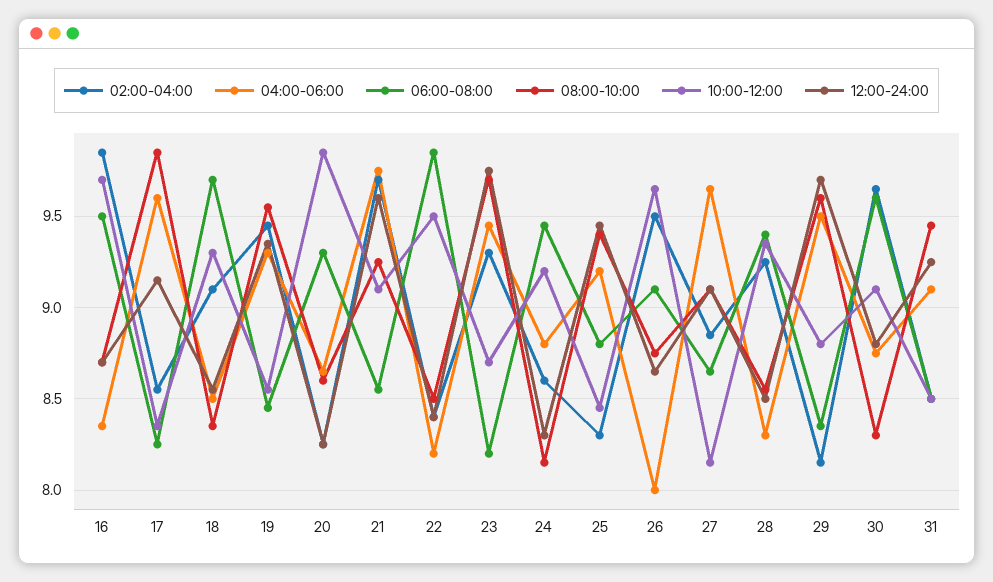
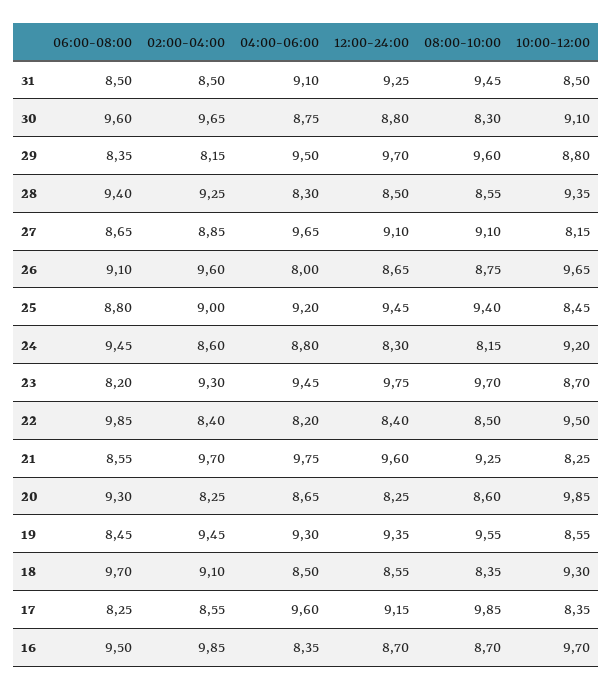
10:00-12:00, 21: 9.1 -> 8.25
02:00-04:00, 25: 8.3 -> 9
02:00-04:00, 26: 9.5 -> 9.6

